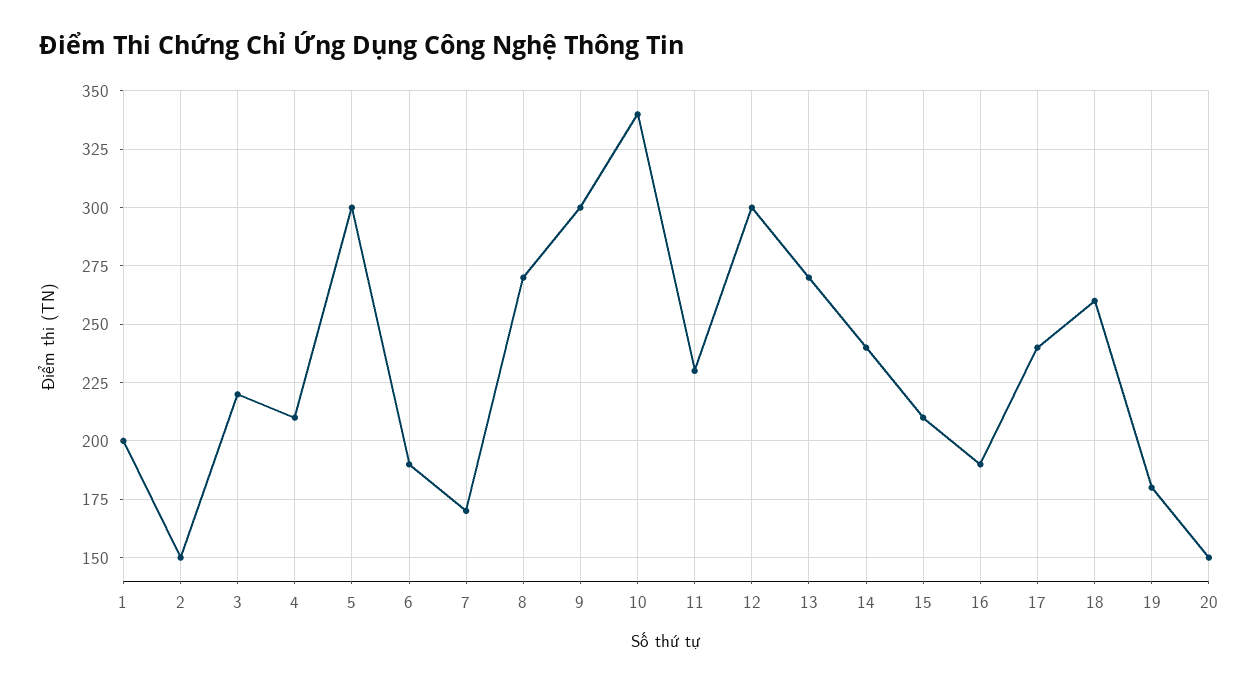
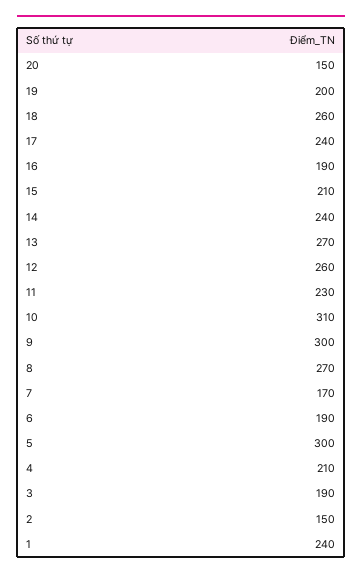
1: 200 -> 240
3: 220 -> 190
10: 340 -> 310
12: 300 -> 260
19: 180 -> 200

